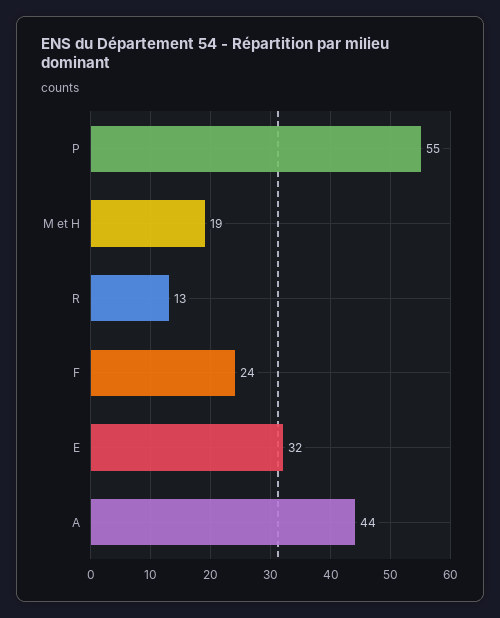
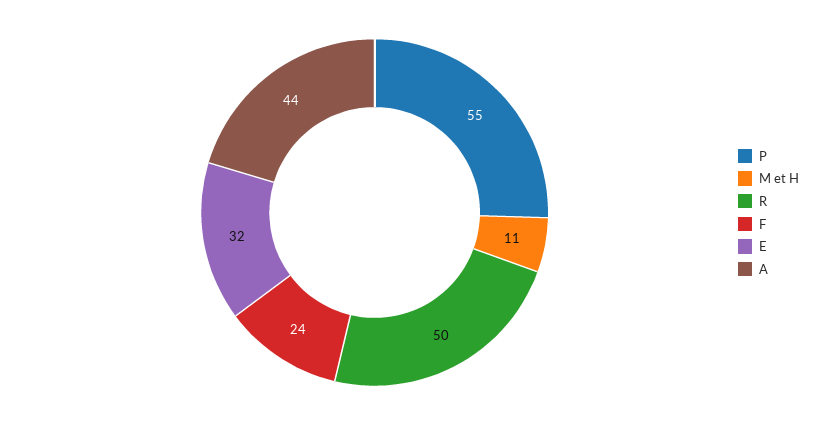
M et H: 19 -> 11
R: 13 -> 50

